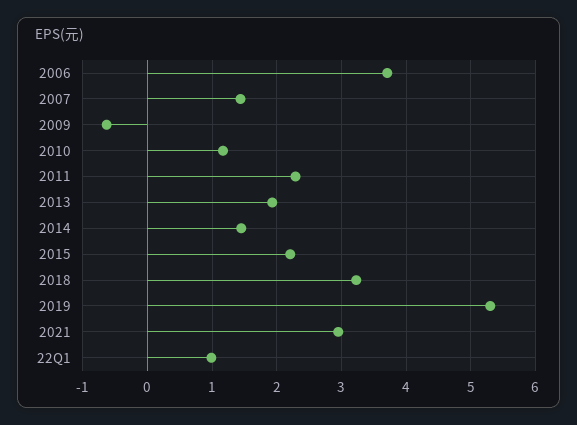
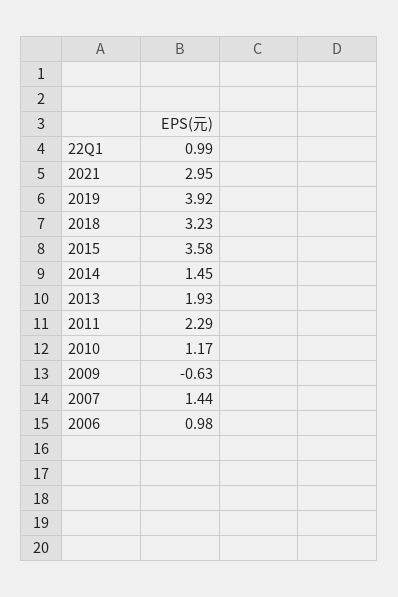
2006: 3.7 -> 0.98
2015: 2.2 -> 3.58
2019: 5.3 -> 3.92

